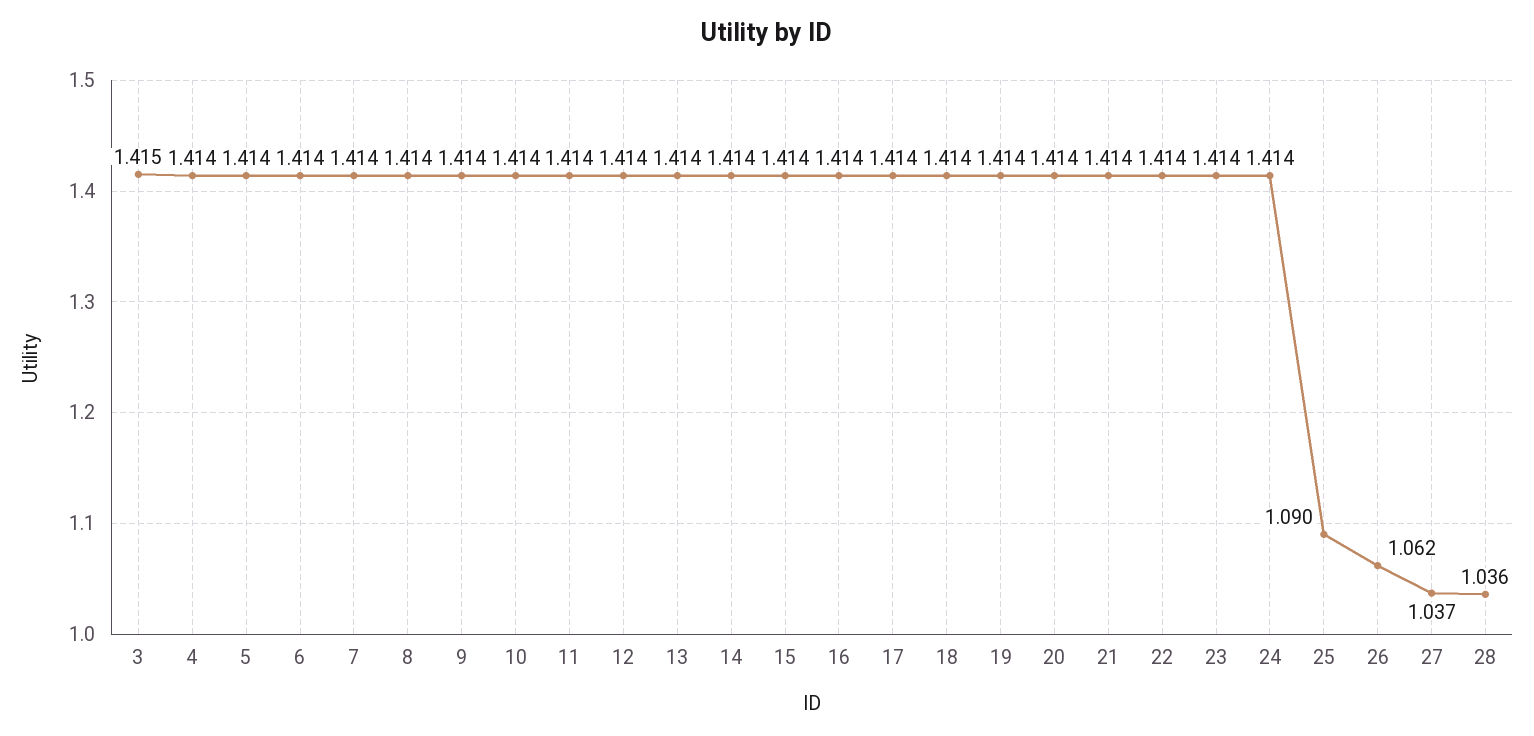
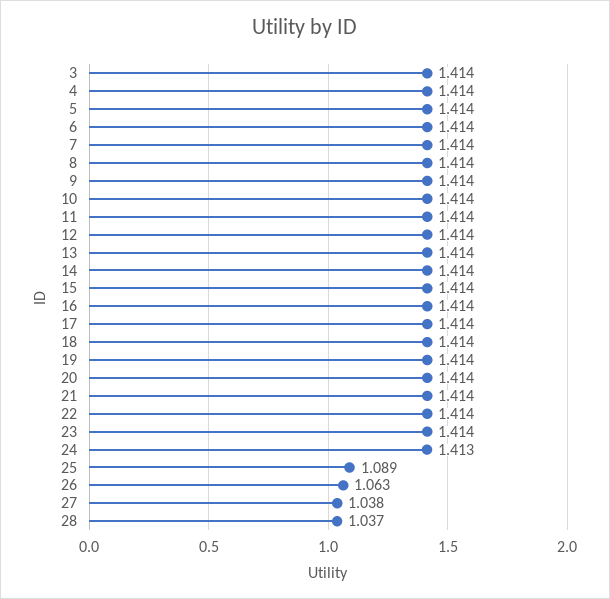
3: 1.415 -> 1.414
24: 1.414 -> 1.413
25: 1.09 -> 1.089
26: 1.062 -> 1.063
27: 1.037 -> 1.038
28: 1.036 -> 1.037

